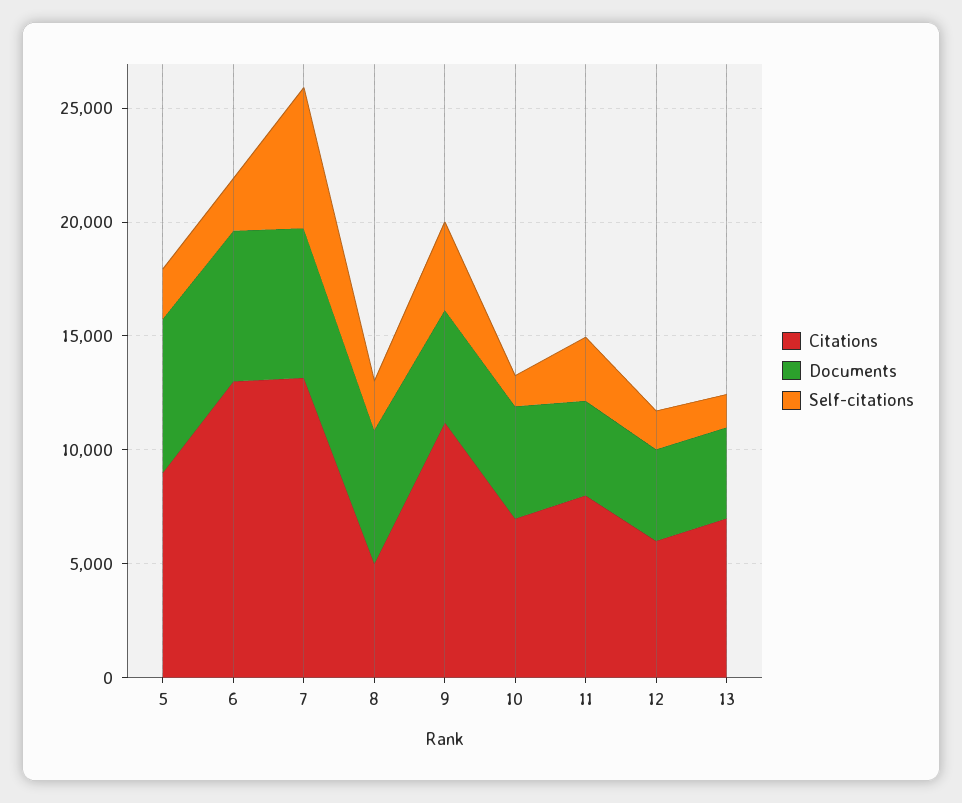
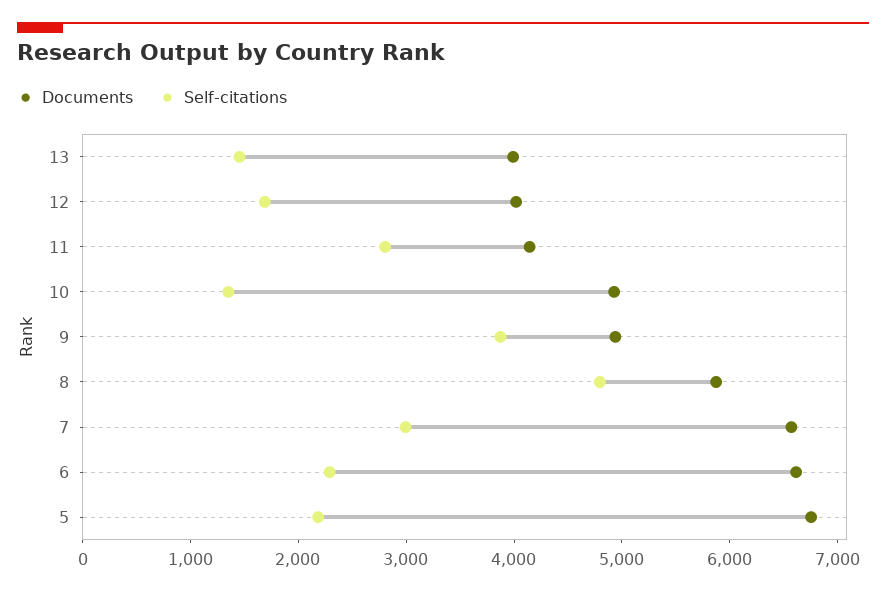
Citations, 5: 9000 -> none
Citations, 6: 13000 -> none
Citations, 7: 13000 -> none
Self-citations, 7: 6000 -> 3000
Citations, 8: 5000 -> none
Self-citations, 8: 2000 -> 4800
Citations, 9: 11000 -> none
Citations, 10: 7000 -> none
Citations, 11: 8000 -> none
Citations, 12: 6000 -> none
Citations, 13: 7000 -> none

